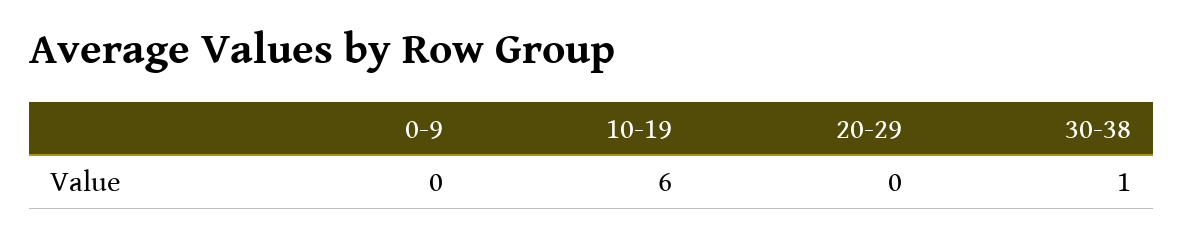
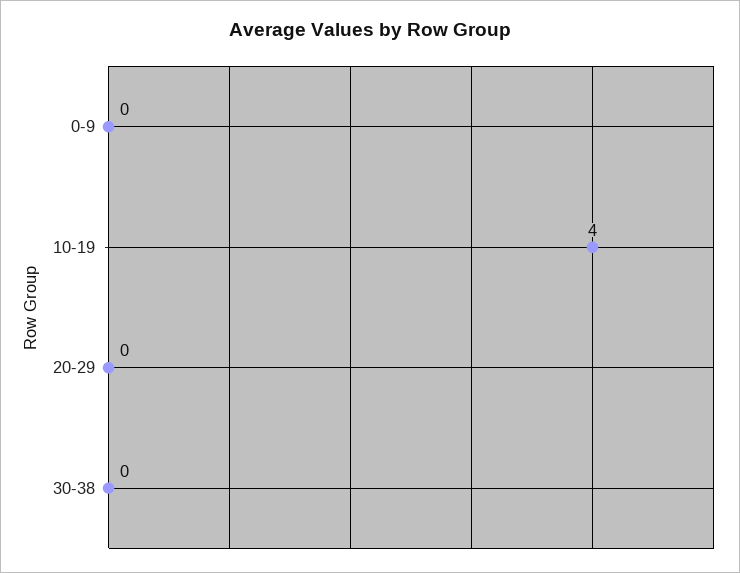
10-19: 6 -> 4
30-38: 1 -> 0

